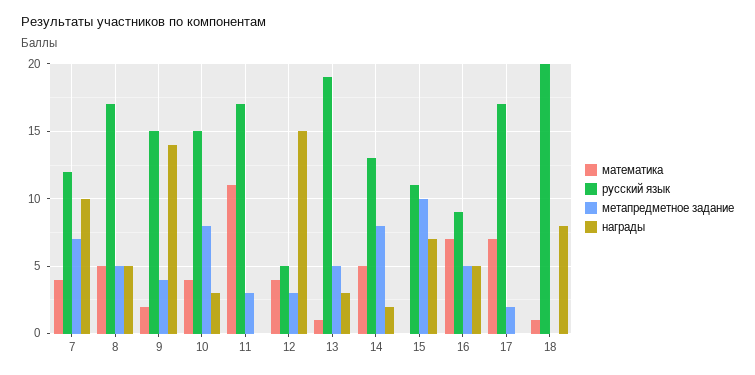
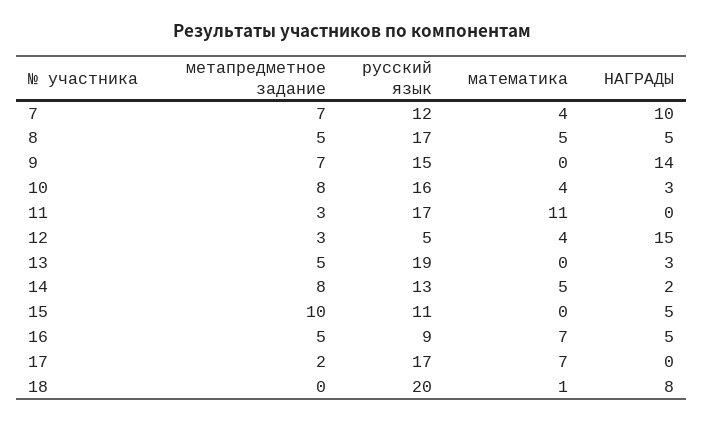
математика, 9: 2 -> 0
метапредметное задание, 9: 4 -> 7
русский язык, 10: 15 -> 16
математика, 13: 1 -> 0
награды, 15: 7 -> 5

